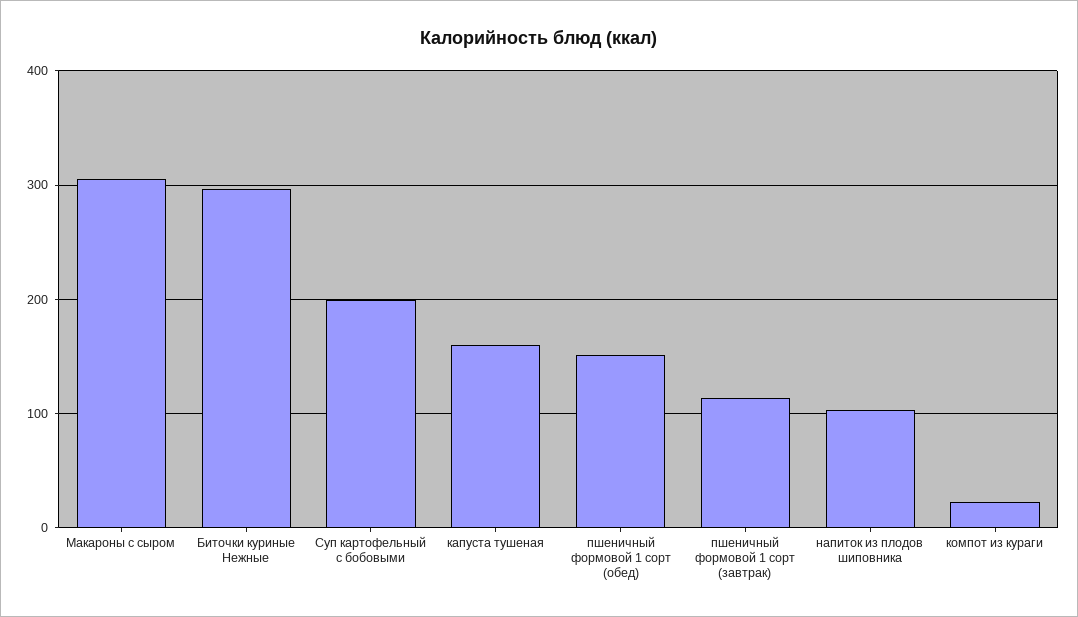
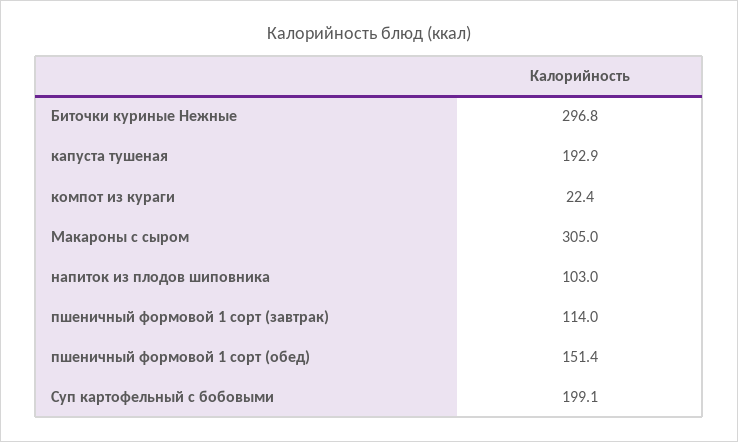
капуста тушеная: 160 -> 192.9

